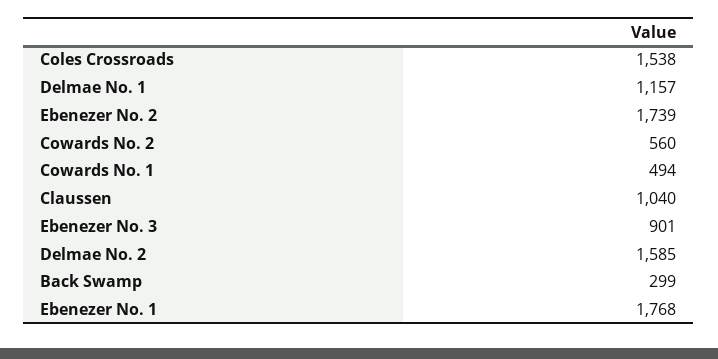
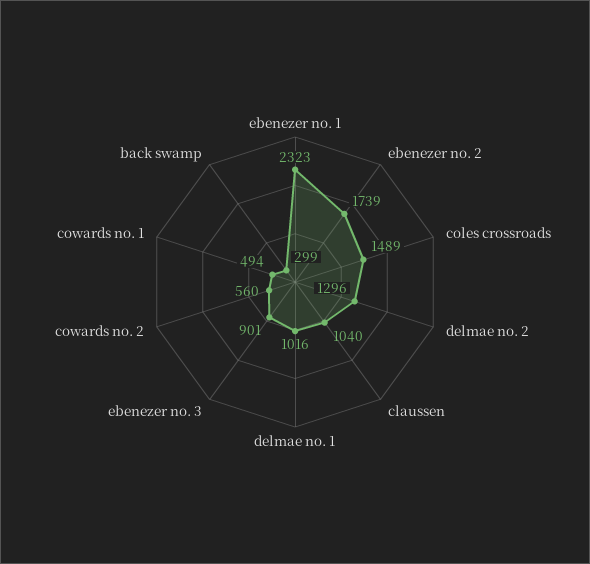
Coles Crossroads: 1538 -> 1489
Delmae No. 1: 1157 -> 1016
Delmae No. 2: 1585 -> 1296
Ebenezer No. 1: 1768 -> 2323

